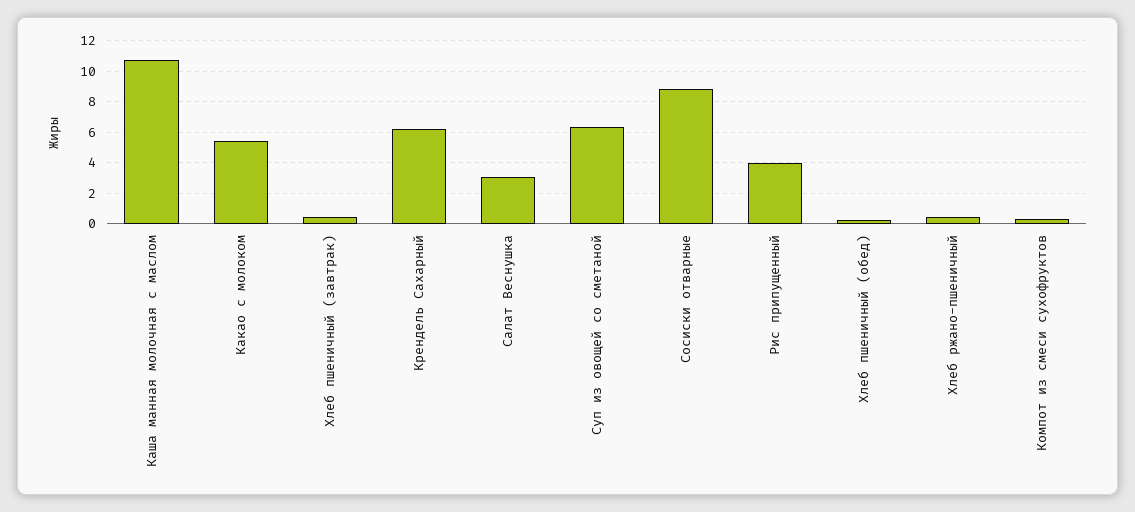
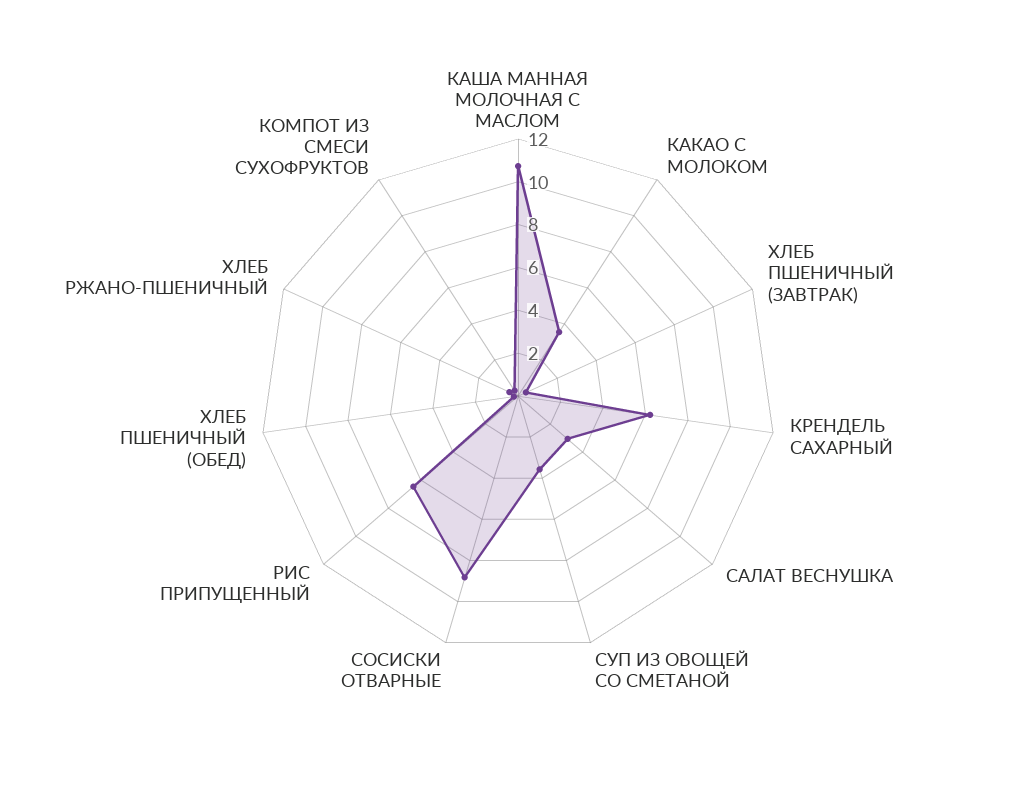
Какао с молоком: 5.5 -> 3.5
Суп из овощей со сметаной: 6.5 -> 3.5
Рис припущенный: 4 -> 6.5

